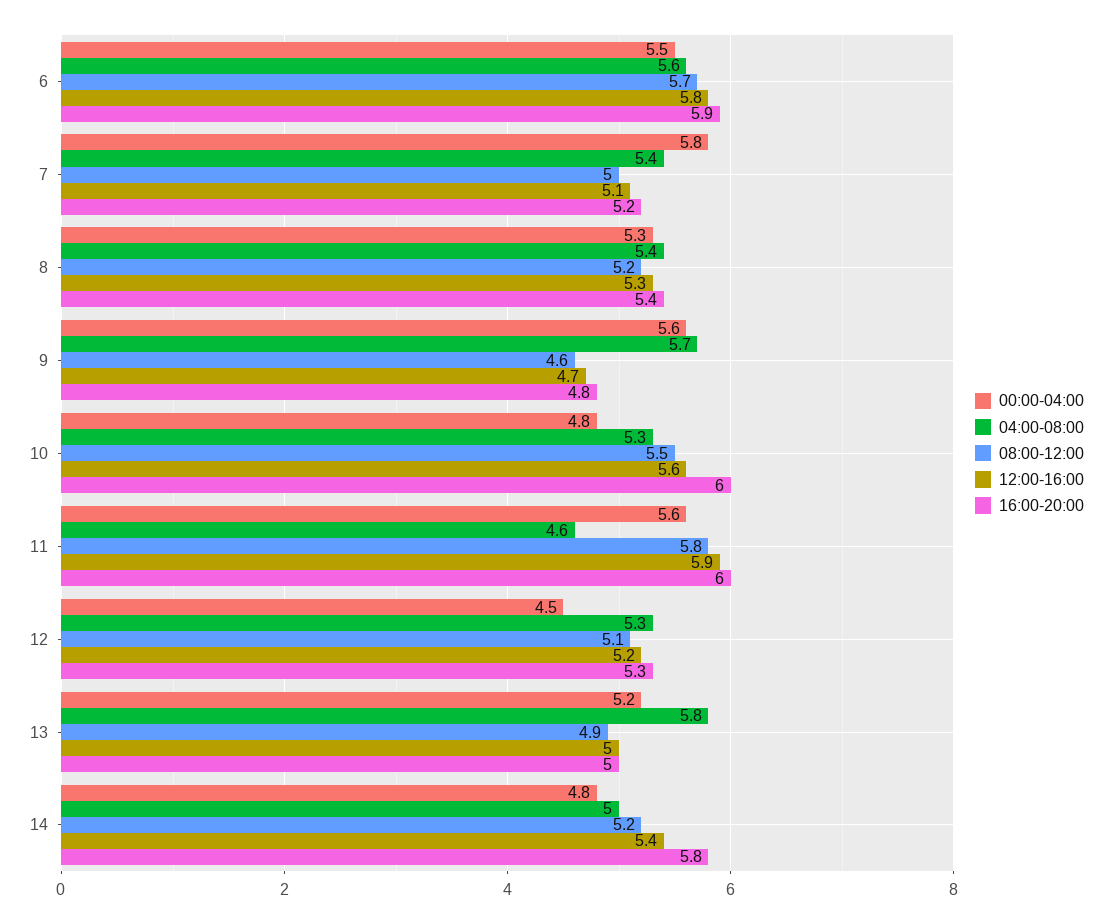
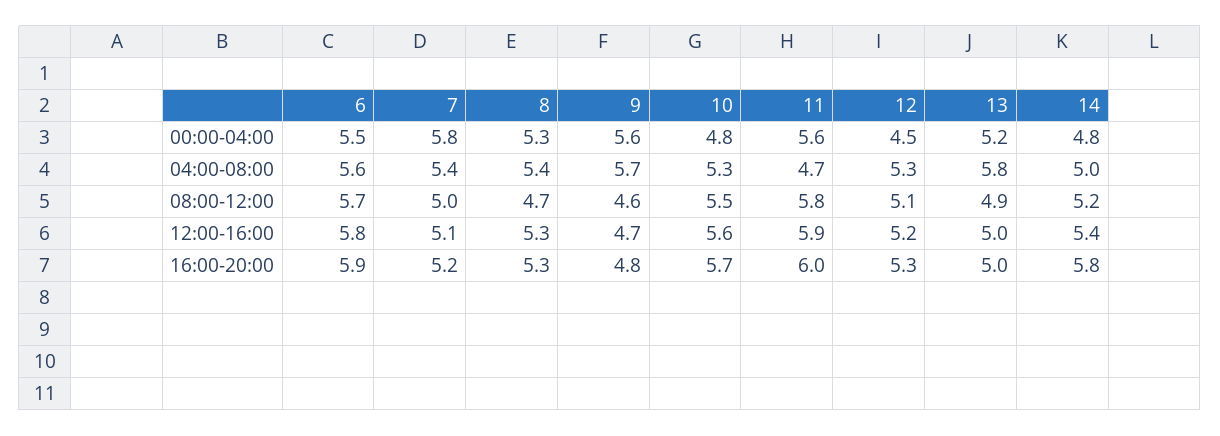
08:00-12:00, 8: 5.2 -> 4.7
16:00-20:00, 8: 5.4 -> 5.3
16:00-20:00, 10: 6 -> 5.7
04:00-08:00, 11: 4.6 -> 4.7

